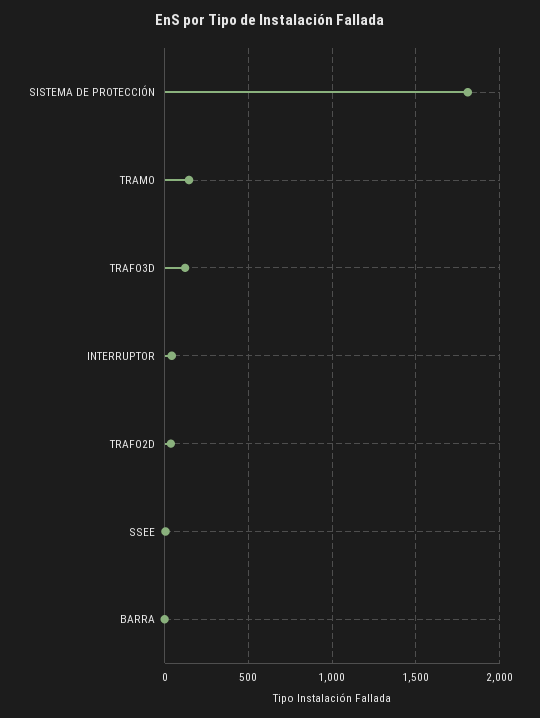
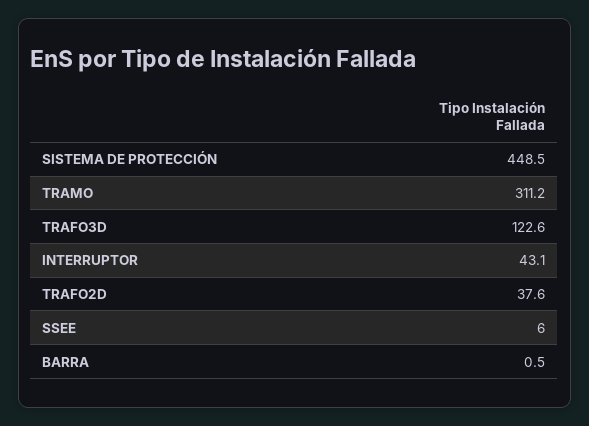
SISTEMA DE PROTECCIÓN: 1800 -> 448.5
TRAMO: 150 -> 311.2

